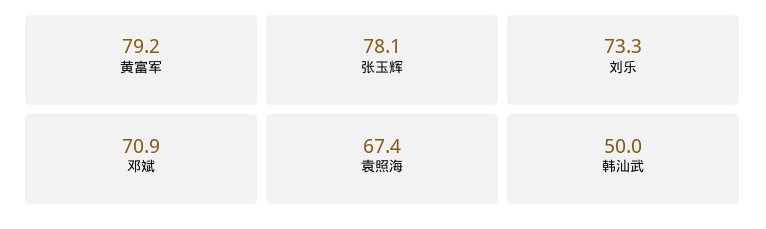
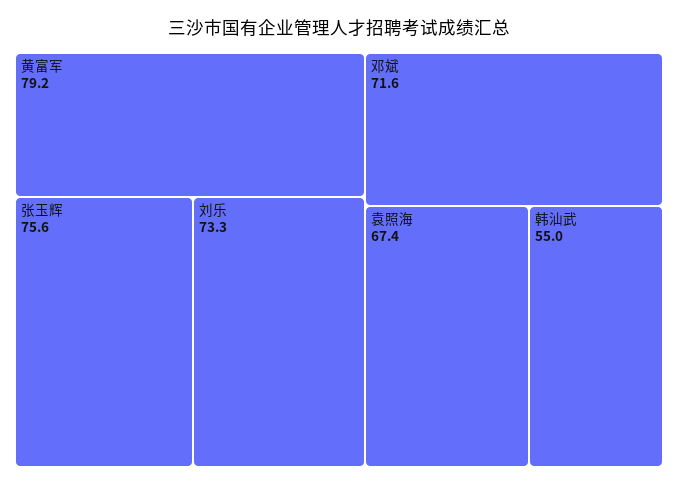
张玉辉: 78.1 -> 75.6
邓斌: 70.9 -> 71.6
韩汕武: 50 -> 55

